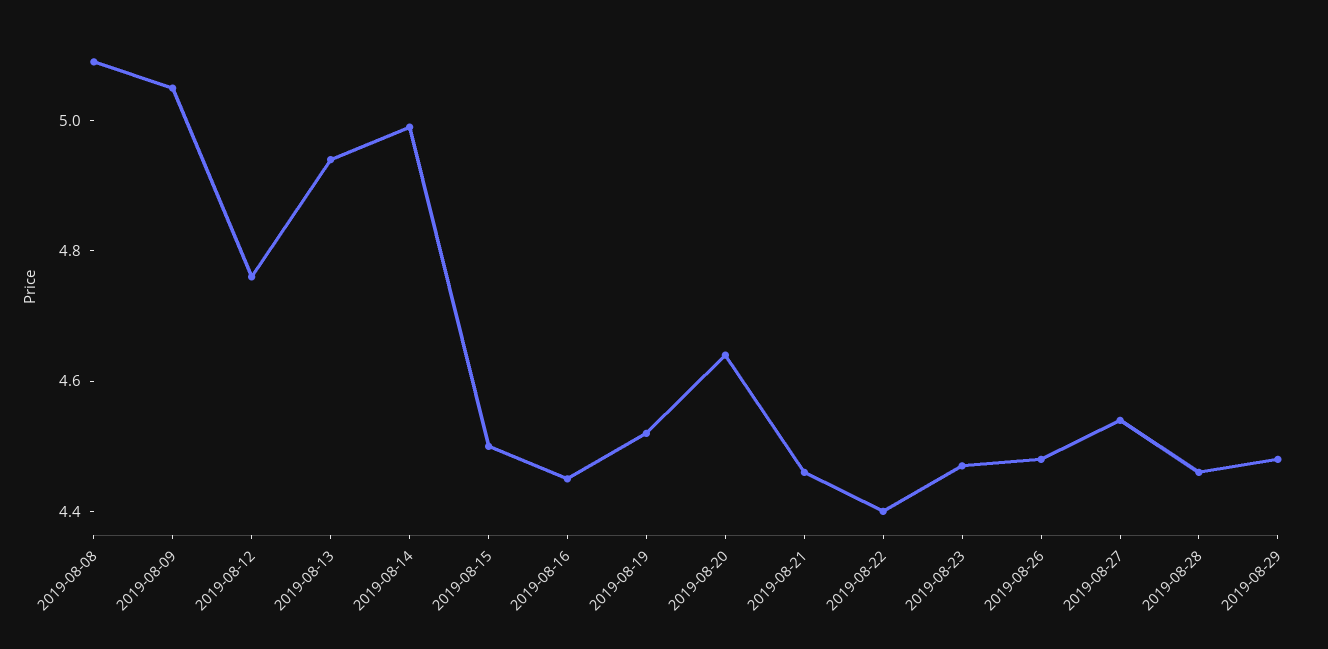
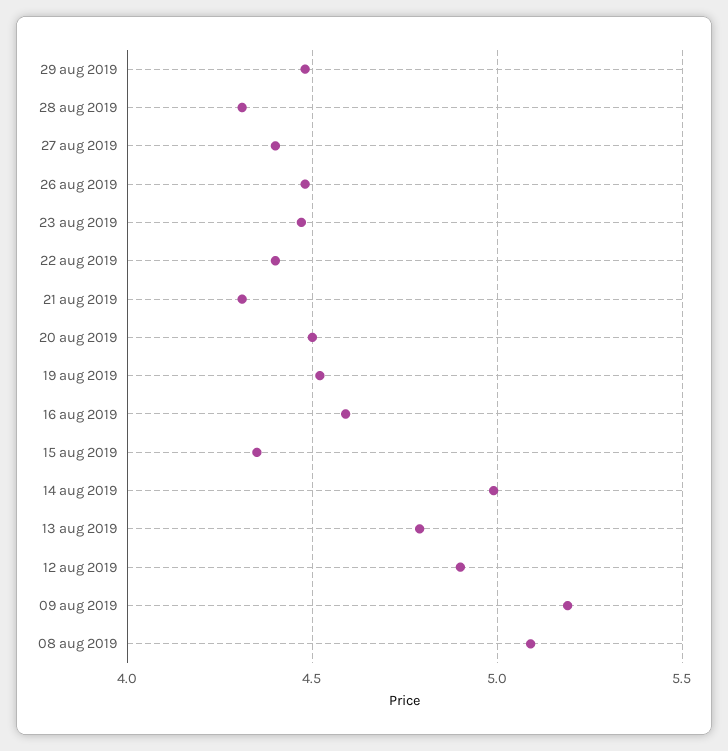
2019-08-09: 5.05 -> 5.2
2019-08-12: 4.75 -> 4.9
2019-08-13: 4.95 -> 4.8
2019-08-15: 4.5 -> 4.35
2019-08-16: 4.45 -> 4.6
2019-08-20: 4.65 -> 4.5
2019-08-21: 4.45 -> 4.3
2019-08-27: 4.55 -> 4.4
2019-08-28: 4.45 -> 4.3

